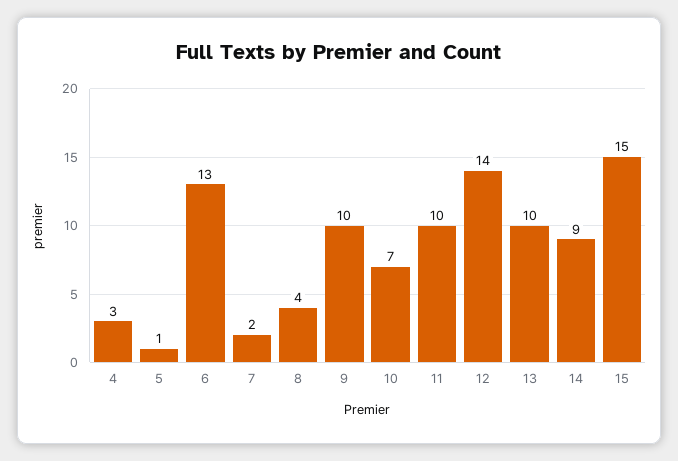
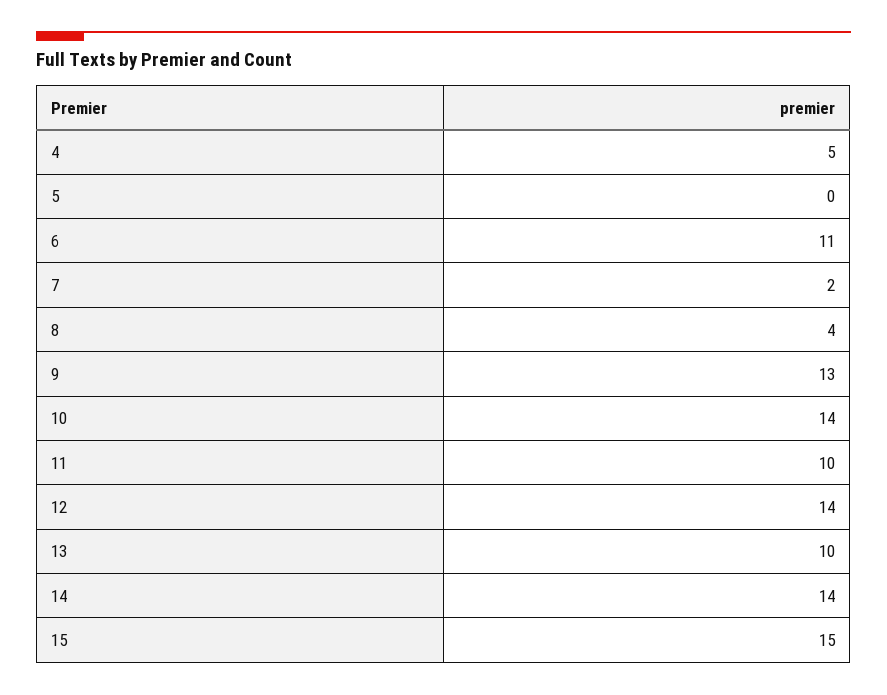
4: 3 -> 5
5: 1 -> 0
6: 13 -> 11
9: 10 -> 13
10: 7 -> 14
14: 9 -> 14

